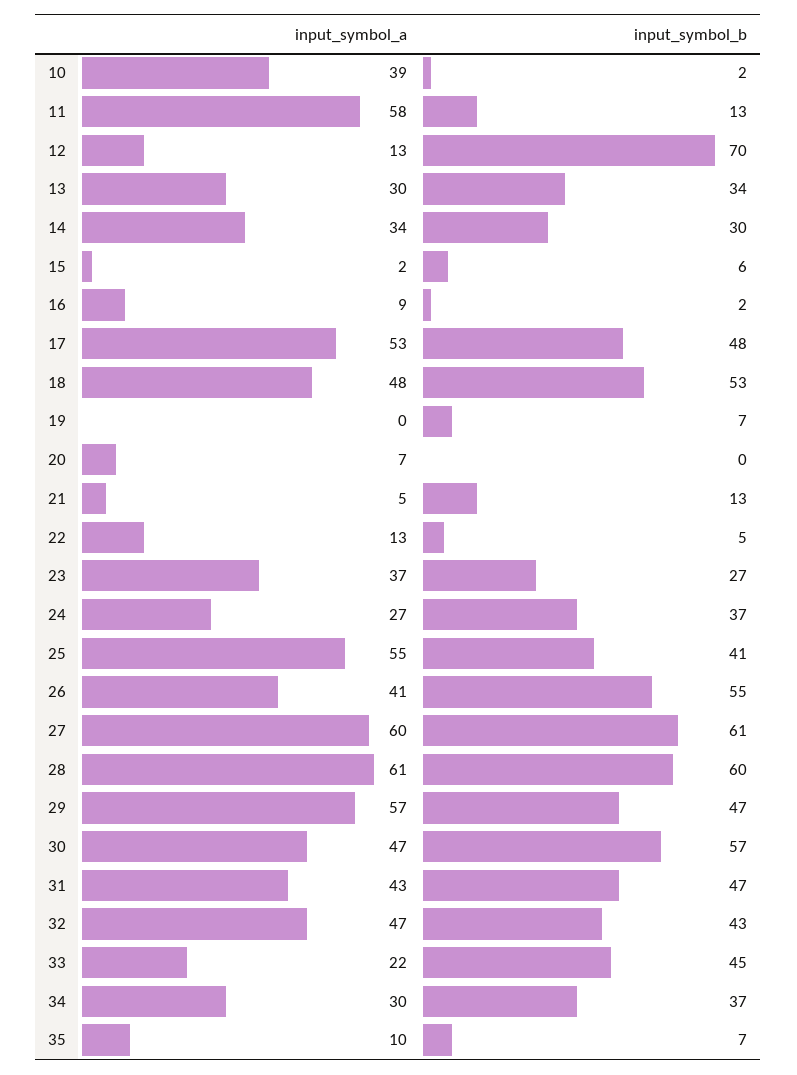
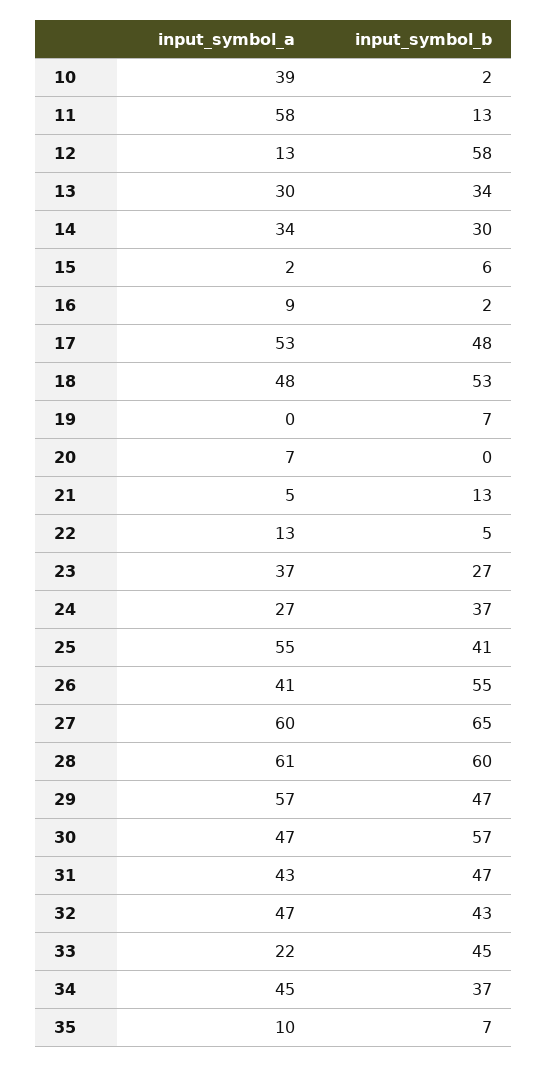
input_symbol_b, 12: 70 -> 58
input_symbol_b, 27: 61 -> 65
input_symbol_a, 34: 30 -> 45

